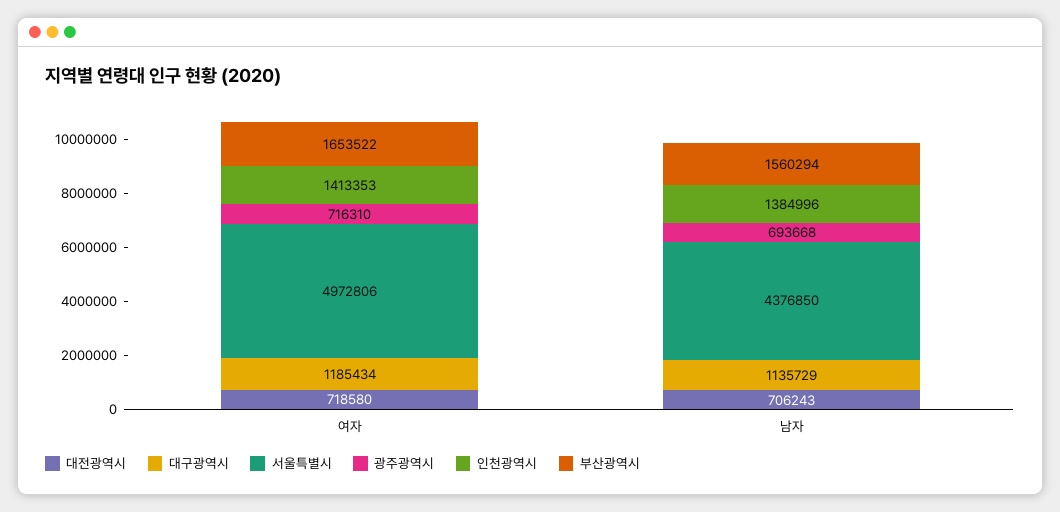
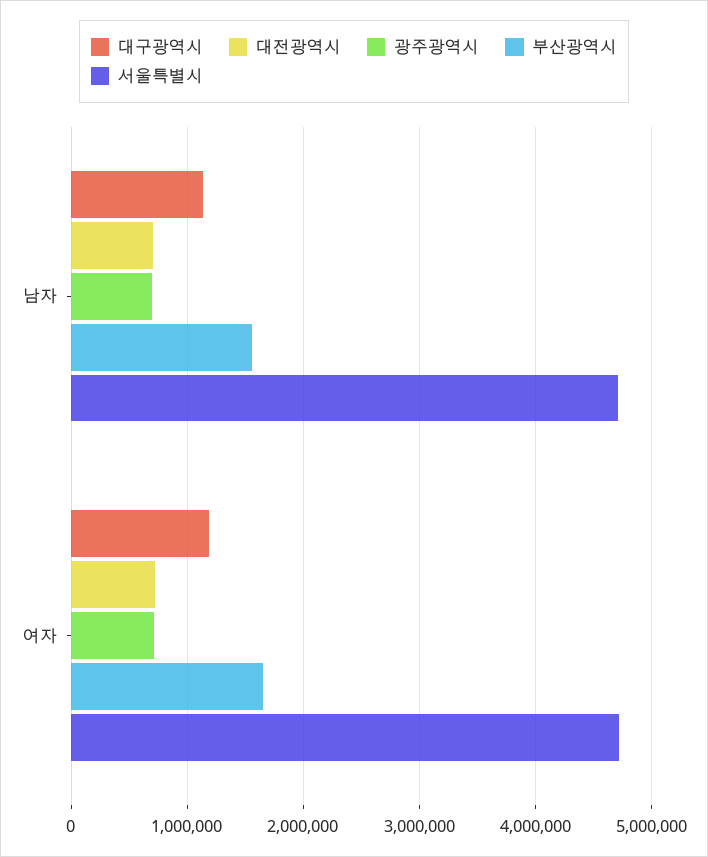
서울특별시, 여자: 4972806 -> 4700000
인천광역시, 여자: 1413353 -> none
서울특별시, 남자: 4376850 -> 4700000
인천광역시, 남자: 1384996 -> none

